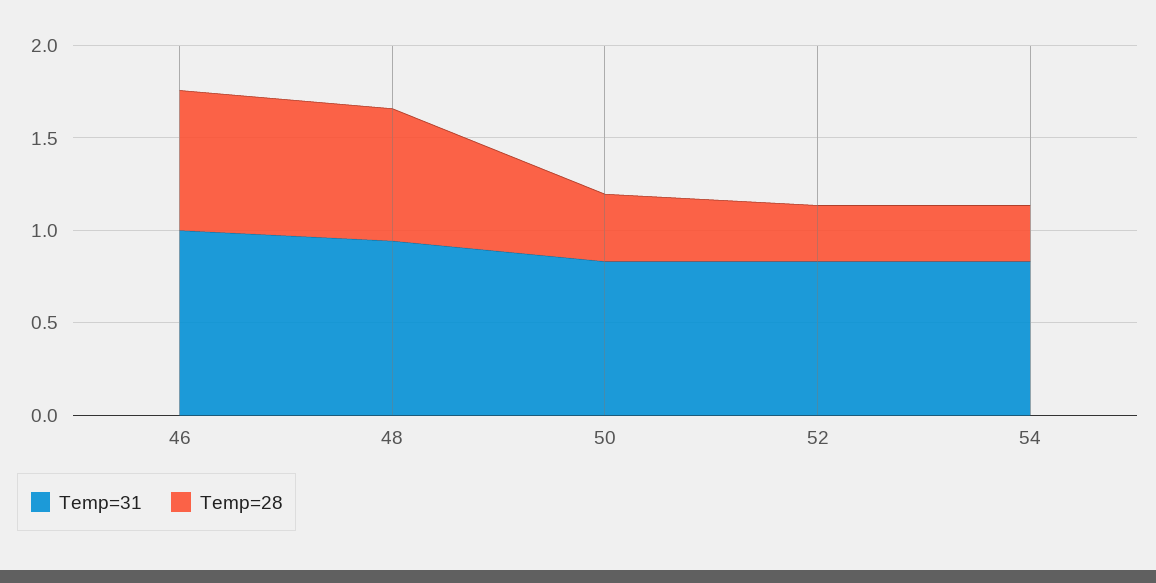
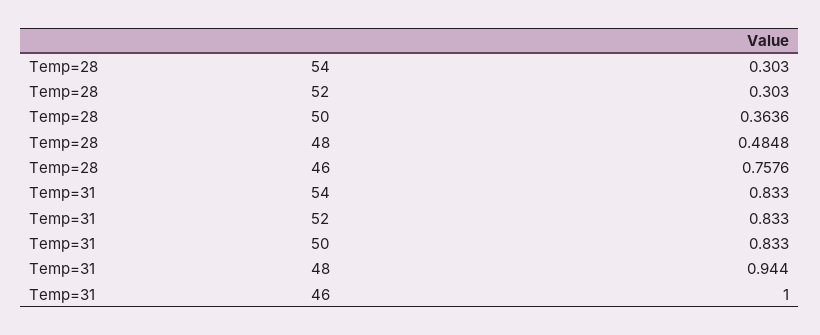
Temp=28, 48: 0.7 -> 0.4848

